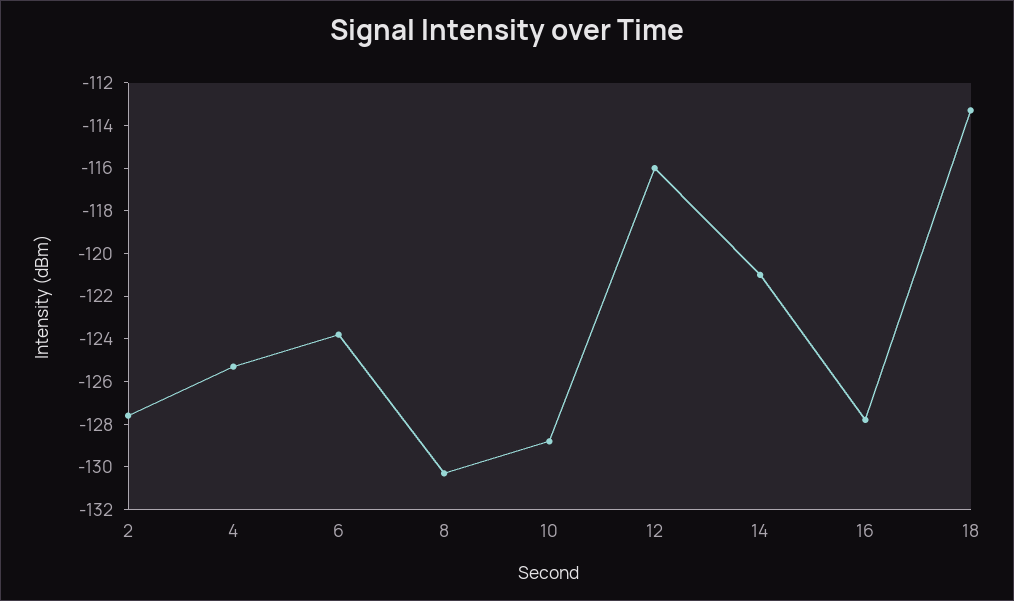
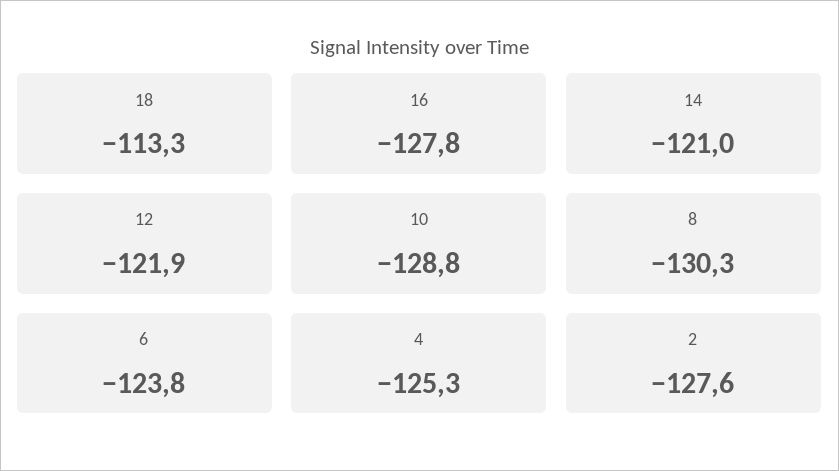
12: -116 -> -121.9

